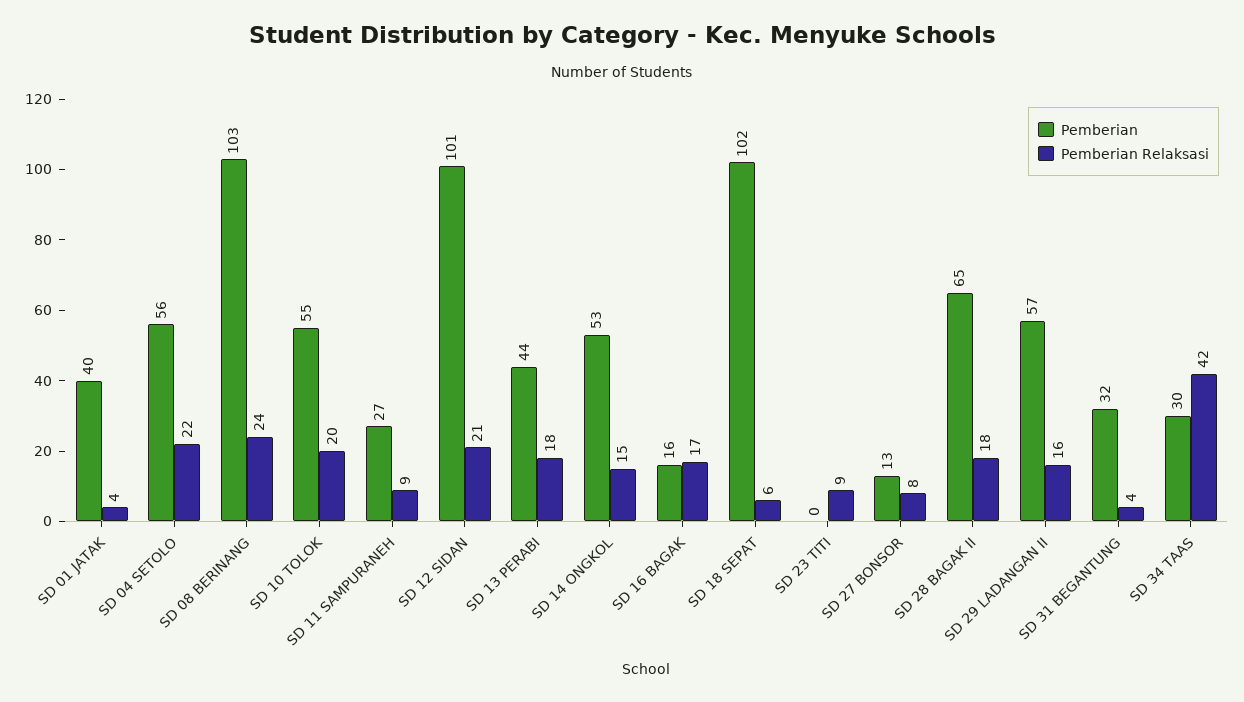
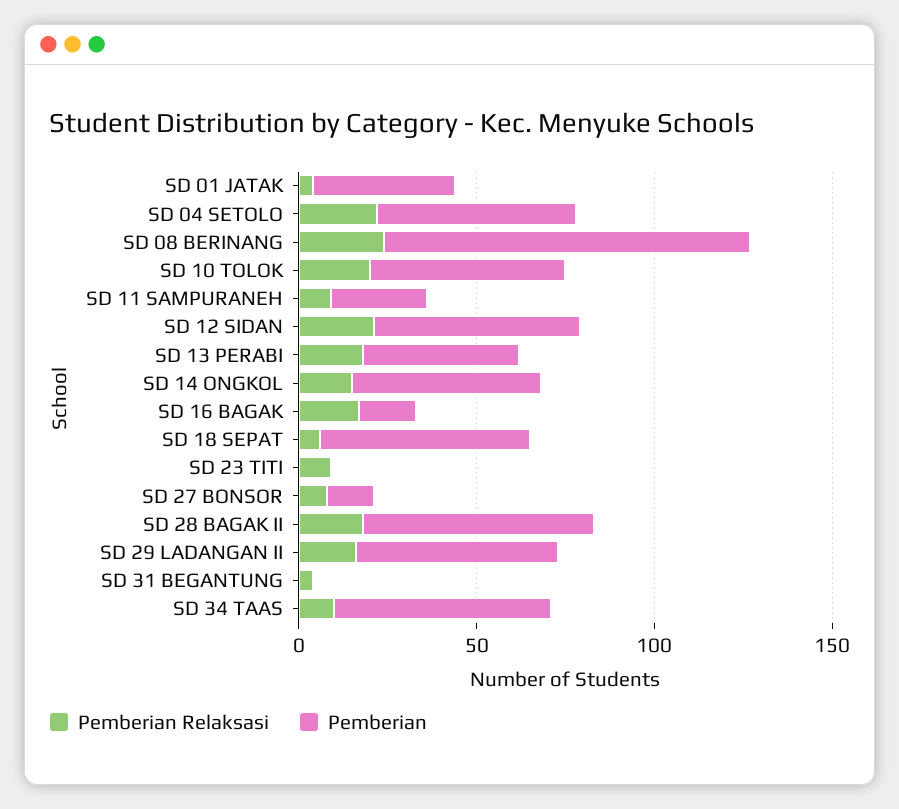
Pemberian, SD 12 SIDAN: 101 -> 60
Pemberian, SD 18 SEPAT: 102 -> 60
Pemberian, SD 31 BEGANTUNG: 32 -> 0
Pemberian, SD 34 TAAS: 30 -> 60
Pemberian Relaksasi, SD 34 TAAS: 42 -> 10

